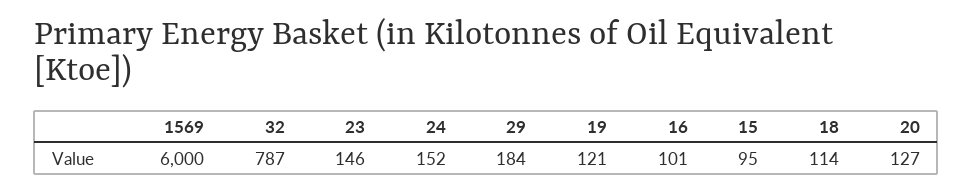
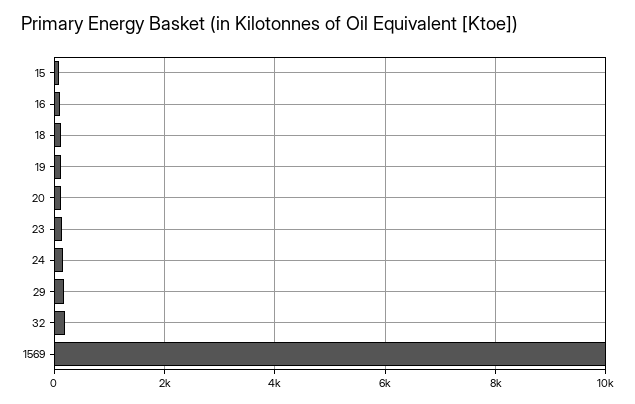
1569: 6000 -> 10000
32: 787 -> 200

